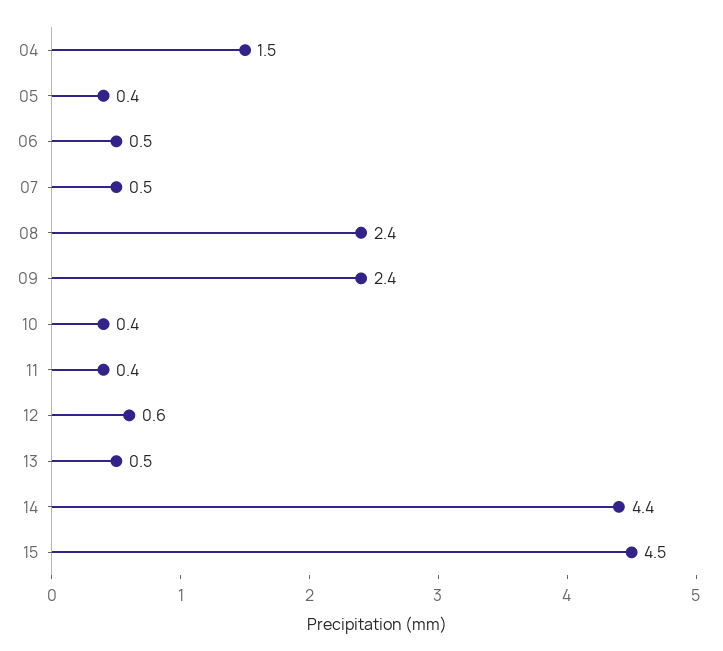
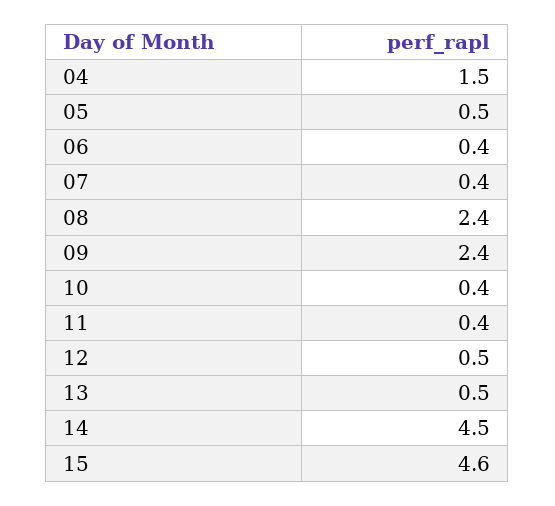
05: 0.4 -> 0.5
06: 0.5 -> 0.4
07: 0.5 -> 0.4
12: 0.6 -> 0.5
14: 4.4 -> 4.5
15: 4.5 -> 4.6

